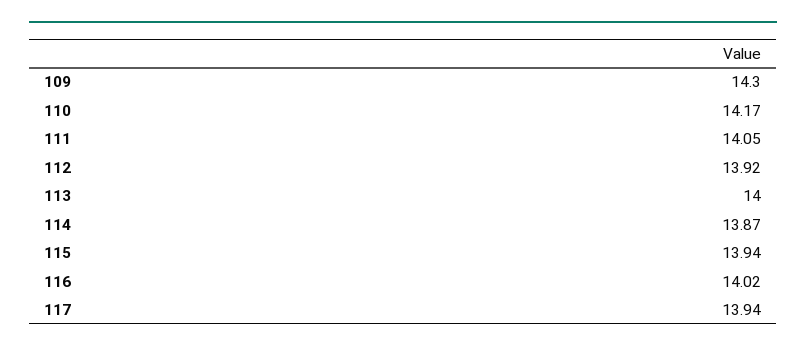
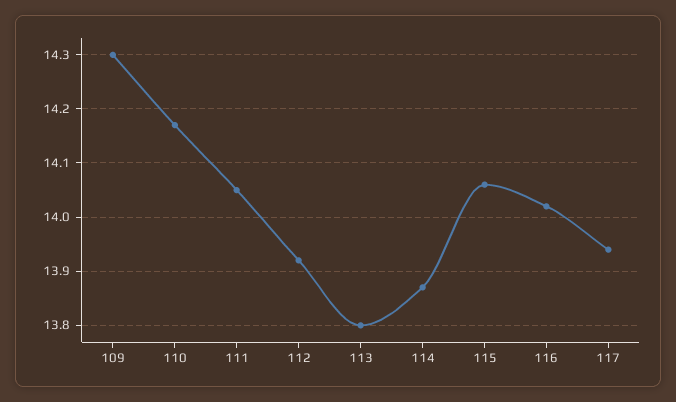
113: 14 -> 13.8
115: 13.94 -> 14.05

